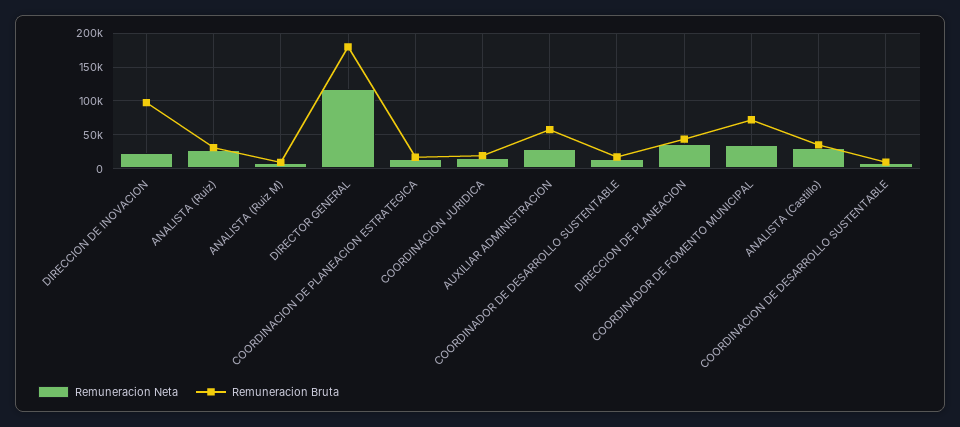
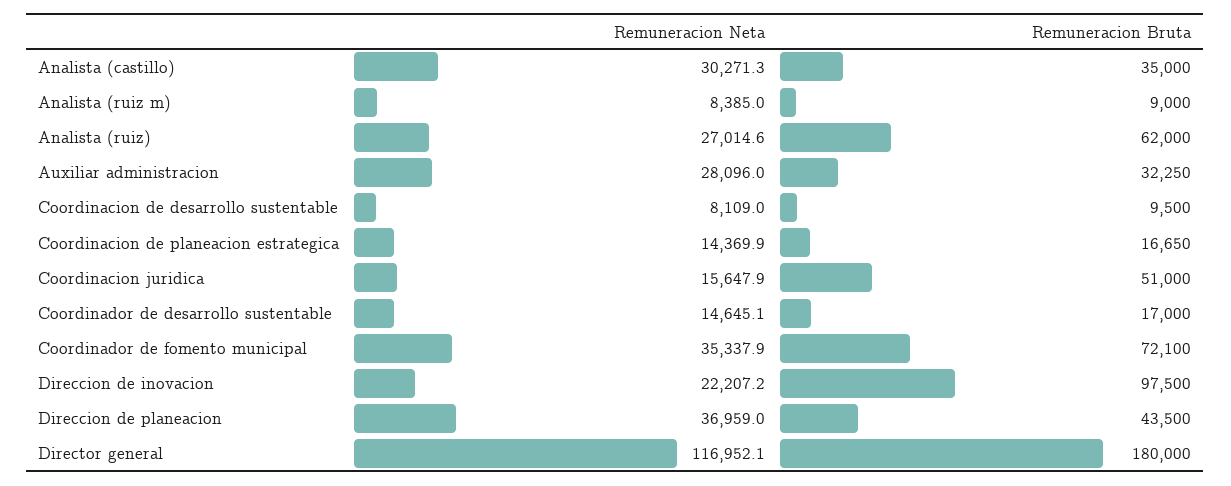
Remuneracion Bruta, ANALISTA (Ruiz): 30000 -> 62000
Remuneracion Bruta, COORDINACION JURIDICA: 20000 -> 51000
Remuneracion Bruta, AUXILIAR ADMINISTRACION: 60000 -> 32250

